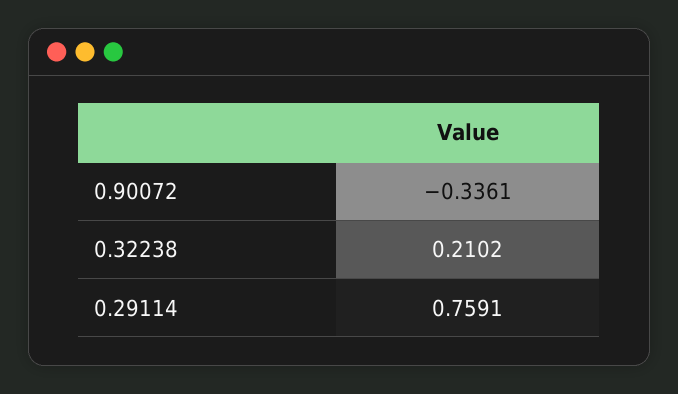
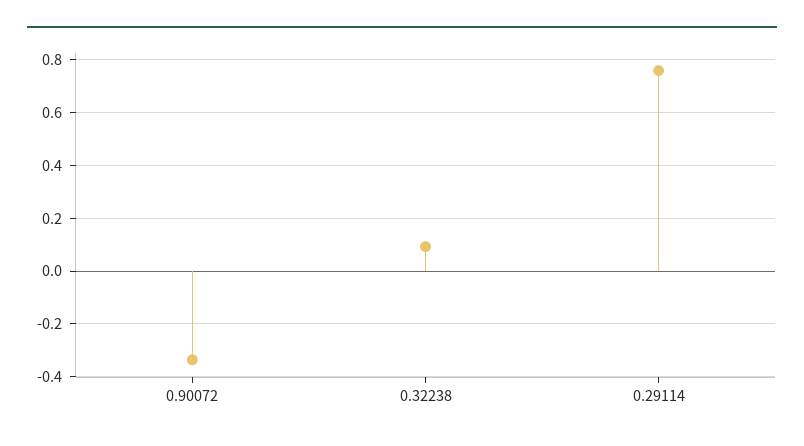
0.32238: 0.2102 -> 0.1

